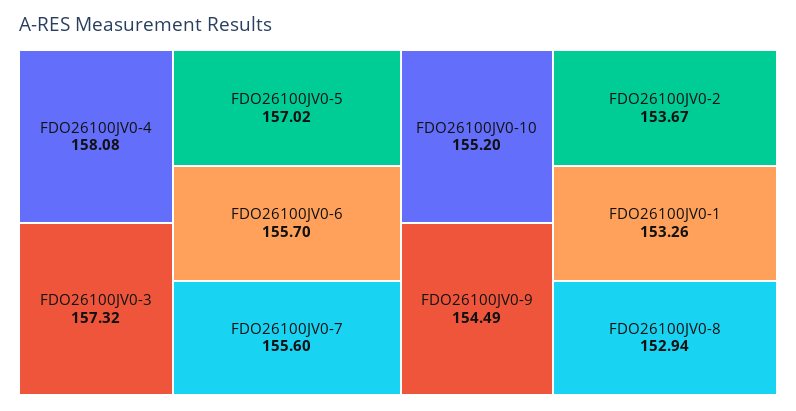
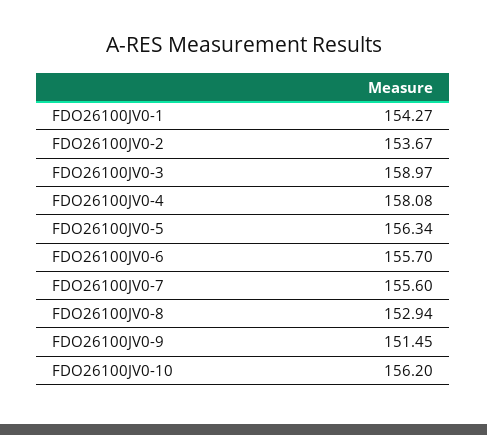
FDO26100JV0-3: 157.32 -> 158.97
FDO26100JV0-5: 157.02 -> 156.34
FDO26100JV0-10: 155.2 -> 156.2
FDO26100JV0-9: 154.49 -> 151.45
FDO26100JV0-1: 153.26 -> 154.27

